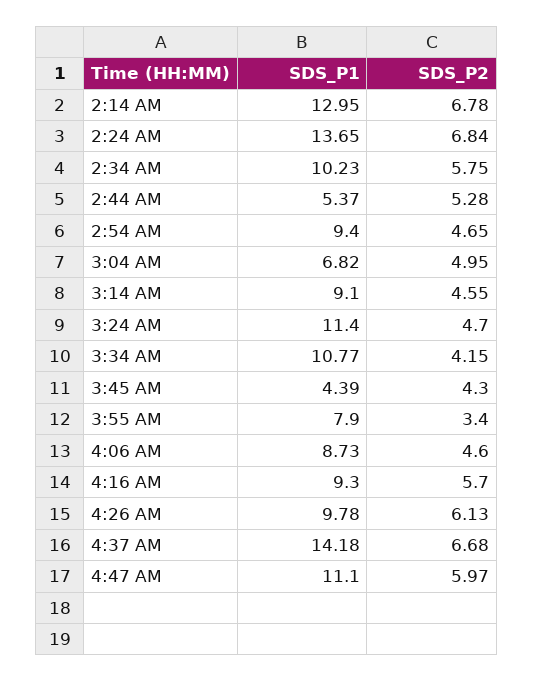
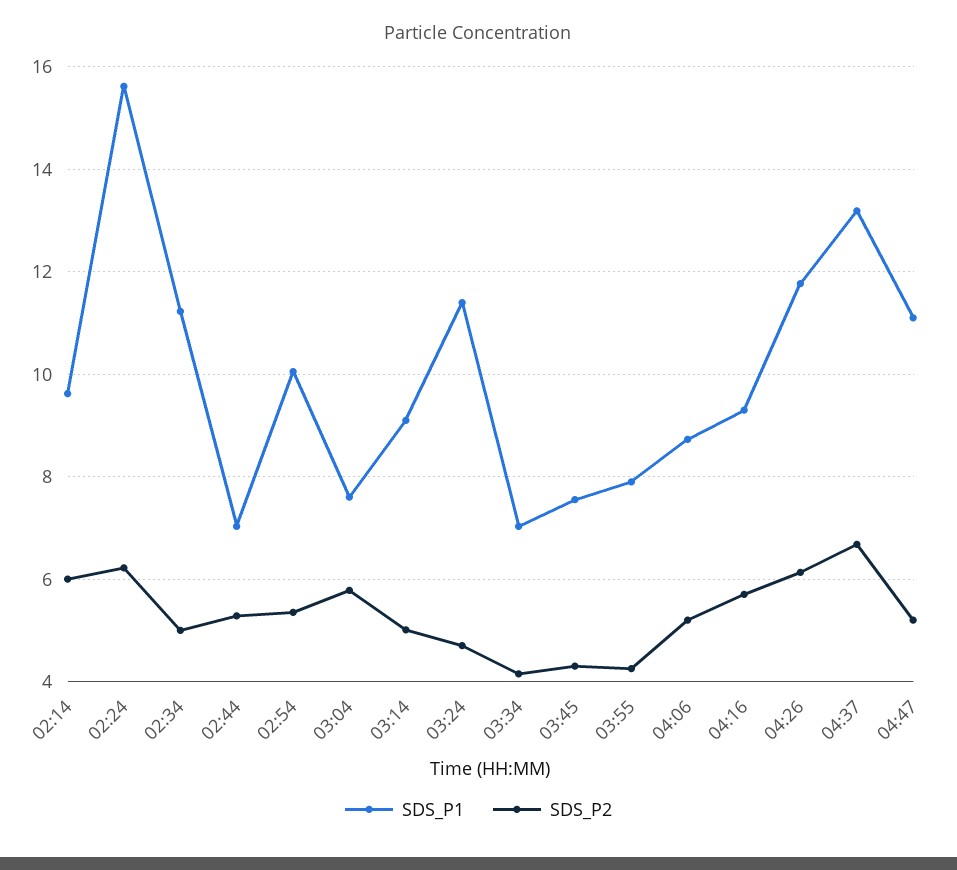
SDS_P1, 2:14 AM: 12.95 -> 9.6
SDS_P2, 2:14 AM: 6.78 -> 6
SDS_P1, 2:24 AM: 13.65 -> 15.6
SDS_P2, 2:24 AM: 6.84 -> 6.2
SDS_P1, 2:34 AM: 10.23 -> 11.2
SDS_P2, 2:34 AM: 5.75 -> 5
SDS_P1, 2:44 AM: 5.37 -> 7
SDS_P1, 2:54 AM: 9.4 -> 10
SDS_P2, 2:54 AM: 4.65 -> 5.4
SDS_P1, 3:04 AM: 6.82 -> 7.6
SDS_P2, 3:04 AM: 4.95 -> 5.8
SDS_P2, 3:14 AM: 4.55 -> 5
SDS_P1, 3:34 AM: 10.77 -> 7
SDS_P1, 3:45 AM: 4.39 -> 7.6
SDS_P2, 3:55 AM: 3.4 -> 4.2
SDS_P2, 4:06 AM: 4.6 -> 5.2
SDS_P1, 4:26 AM: 9.78 -> 11.8
SDS_P1, 4:37 AM: 14.18 -> 13.2
SDS_P2, 4:47 AM: 5.97 -> 5.2

